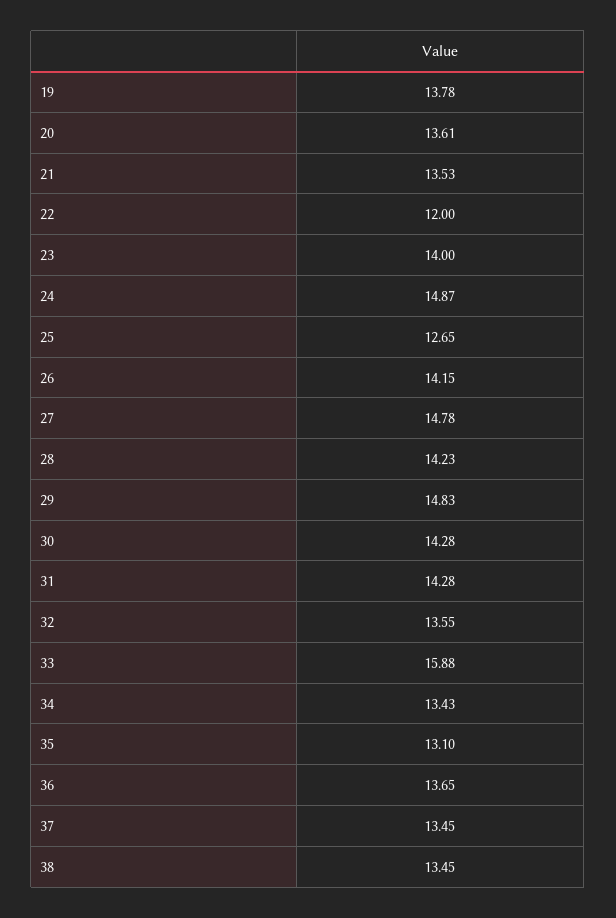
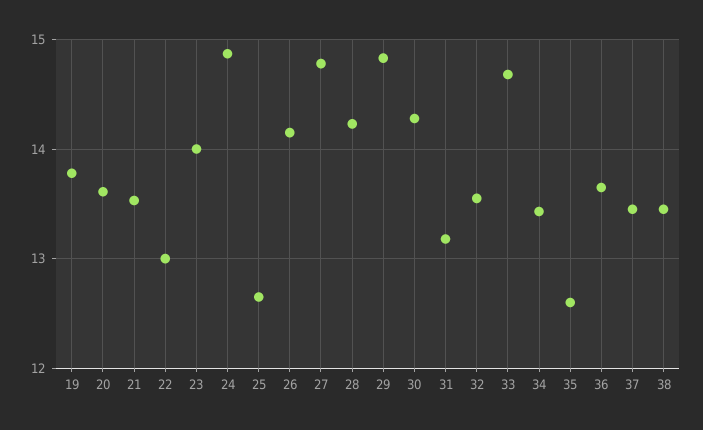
22: 12 -> 13
31: 14.28 -> 13.2
33: 15.88 -> 14.7
35: 13.1 -> 12.6

